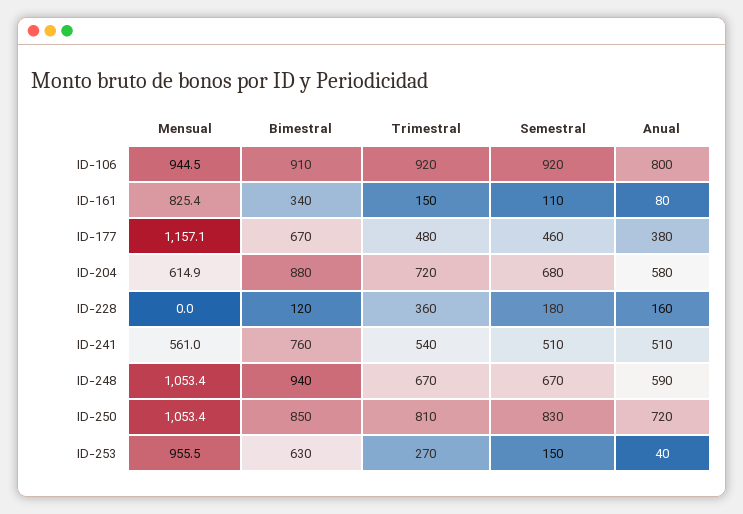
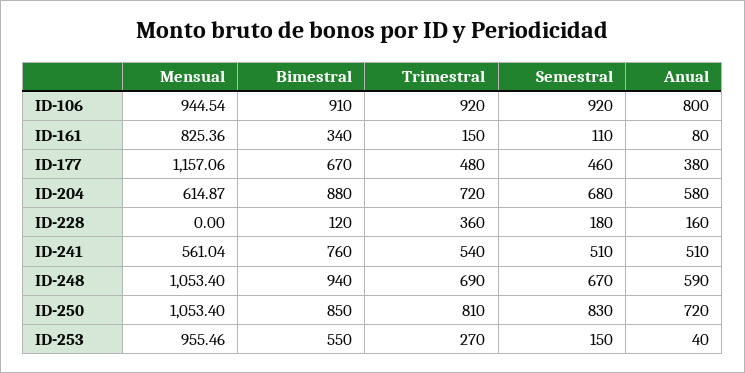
Trimestral, ID-248: 670 -> 690
Bimestral, ID-253: 630 -> 550

